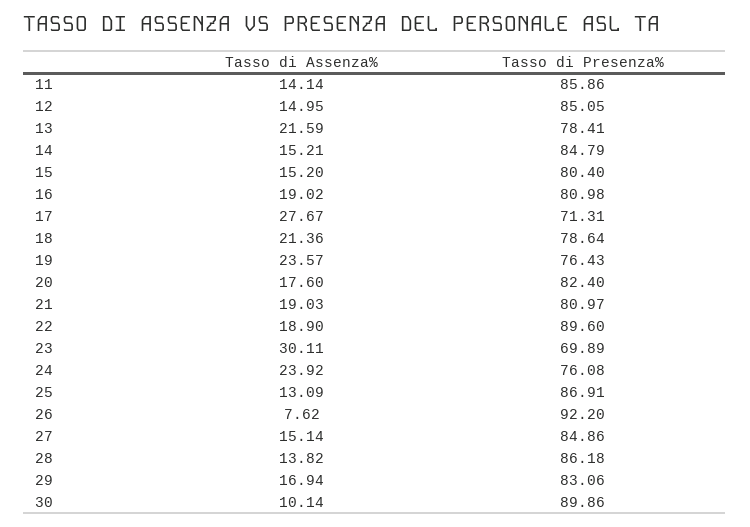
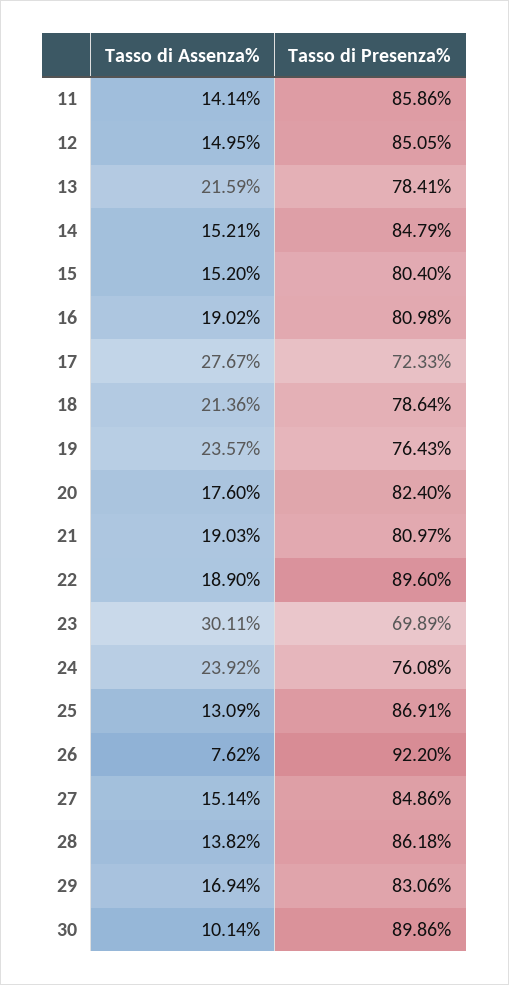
Tasso di Presenza%, 17: 71.31 -> 72.33

